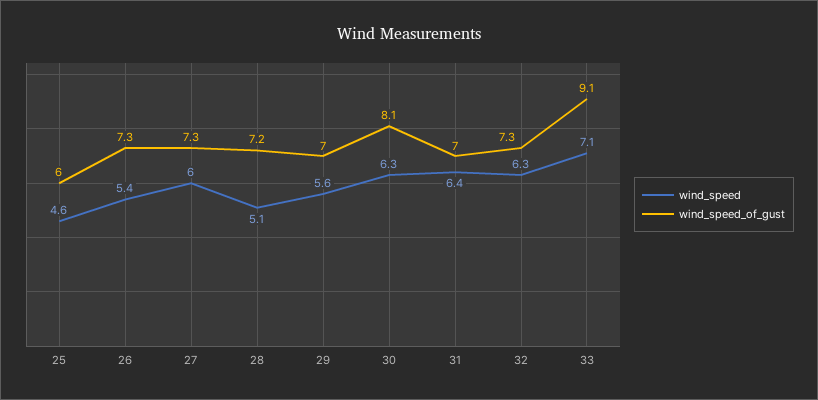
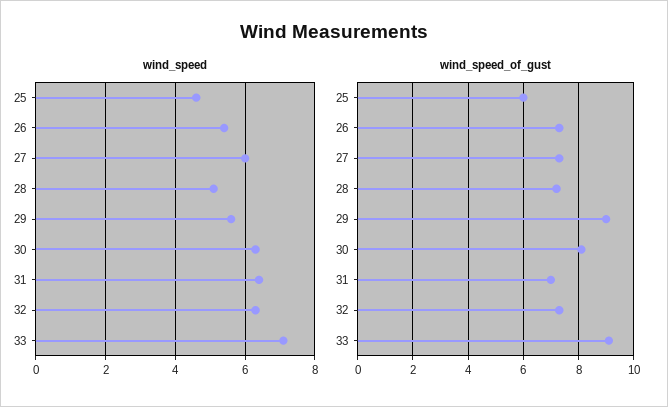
wind_speed_of_gust, 29: 7 -> 9

